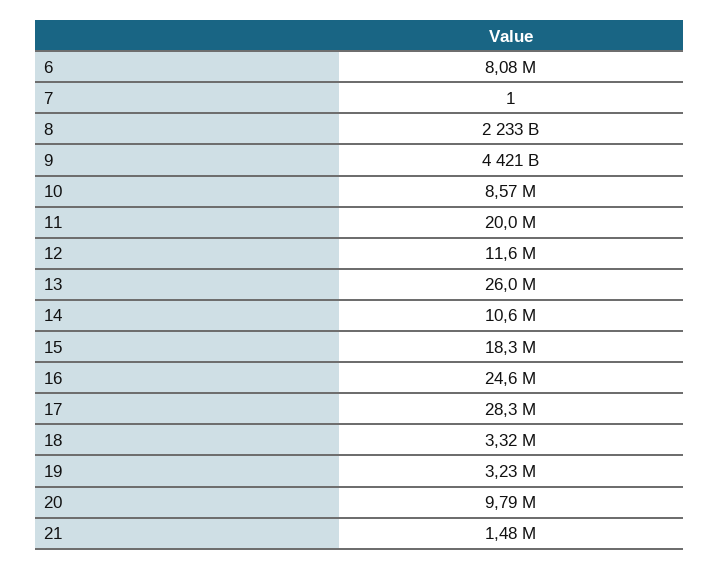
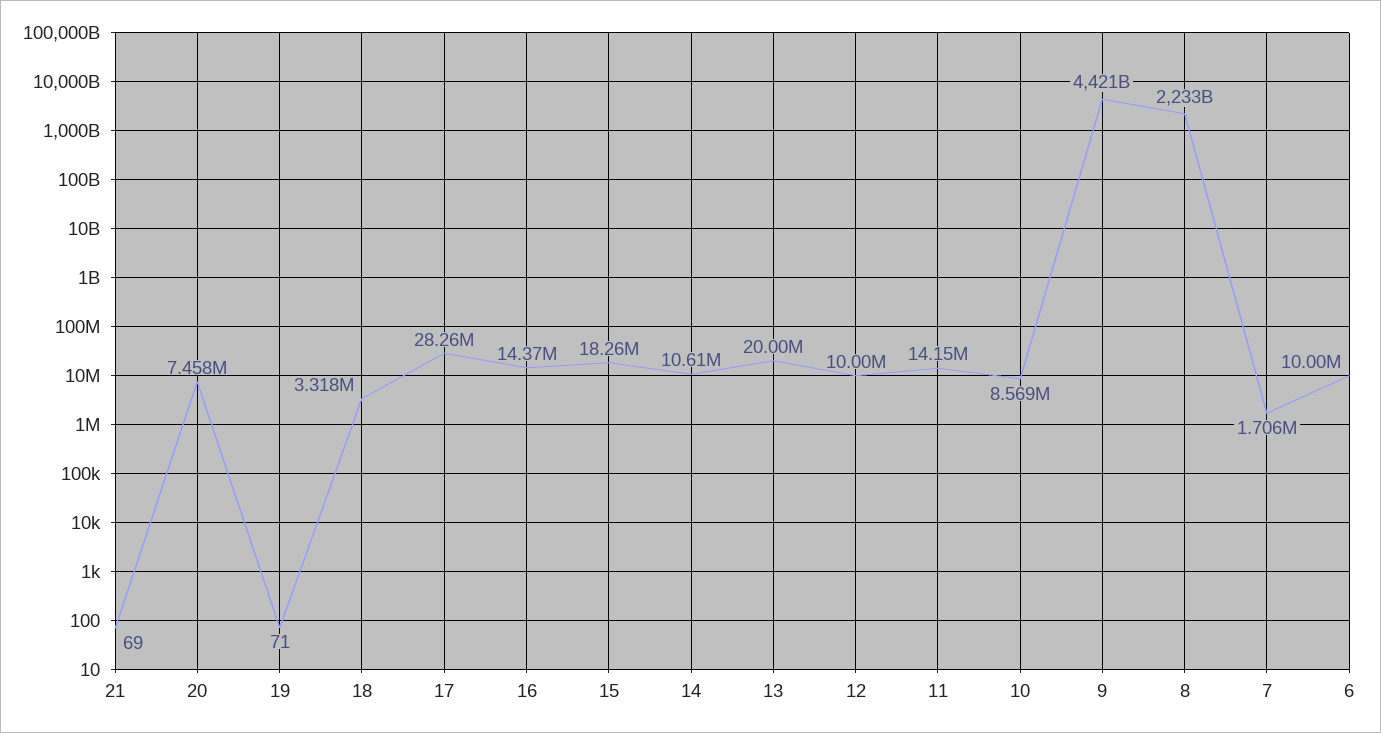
6: 8080000 -> 10000000
7: 1 -> 1706000
11: 20000000 -> 14150000
12: 11600000 -> 10000000
13: 26000000 -> 20000000
16: 24600000 -> 14370000
19: 3230000 -> 71
20: 9790000 -> 7458000
21: 1480000 -> 69

